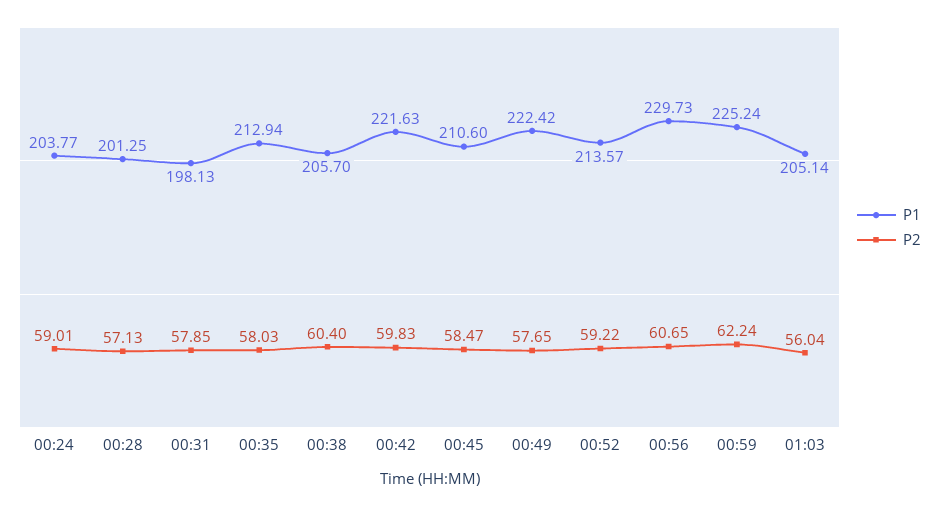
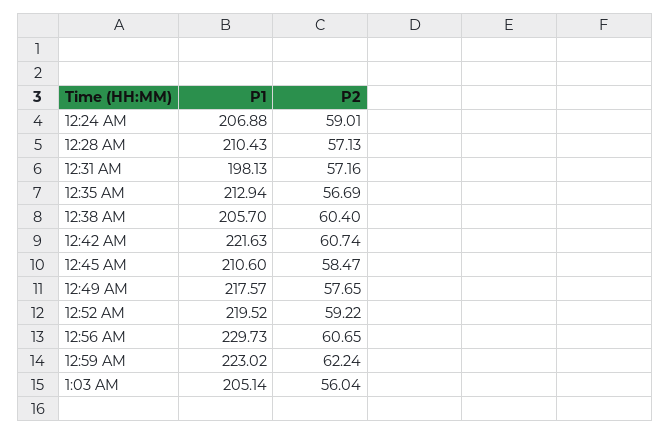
P1, 00:24: 203.77 -> 206.88
P1, 00:28: 201.25 -> 210.43
P2, 00:31: 57.85 -> 57.16
P2, 00:35: 58.03 -> 56.69
P2, 00:42: 59.83 -> 60.74
P1, 00:49: 222.42 -> 217.57
P1, 00:52: 213.57 -> 219.52
P1, 00:59: 225.24 -> 223.02

